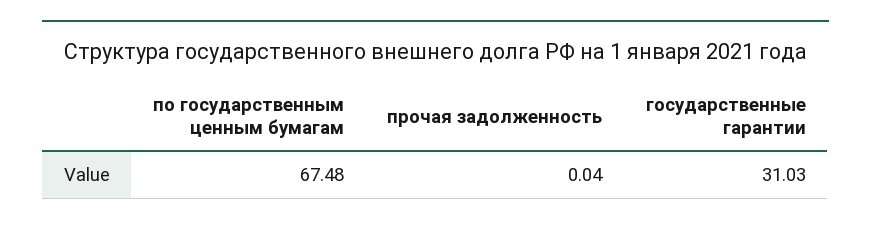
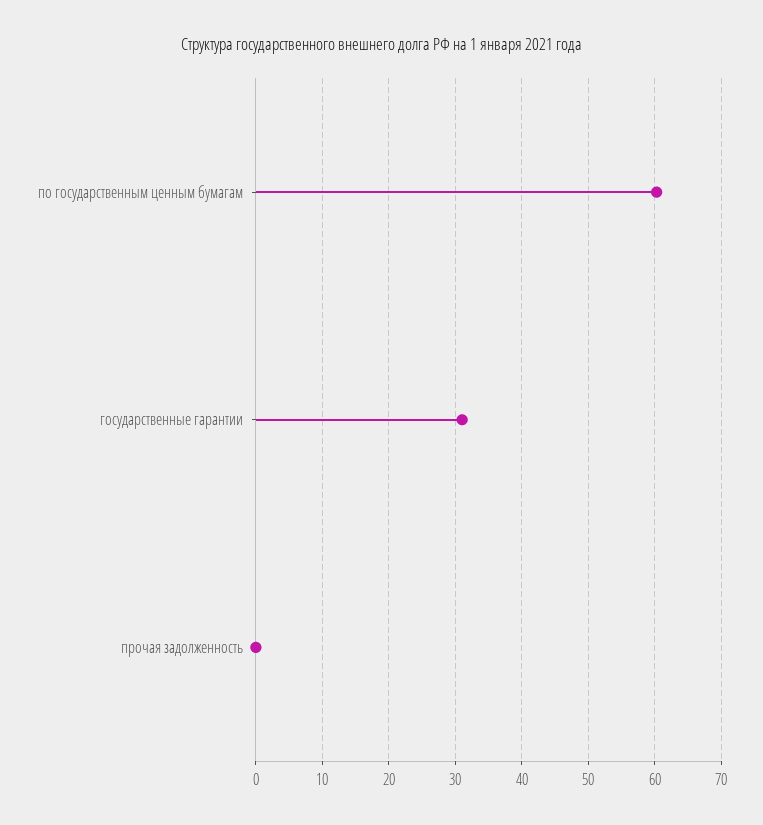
по государственным ценным бумагам: 67.48 -> 60

